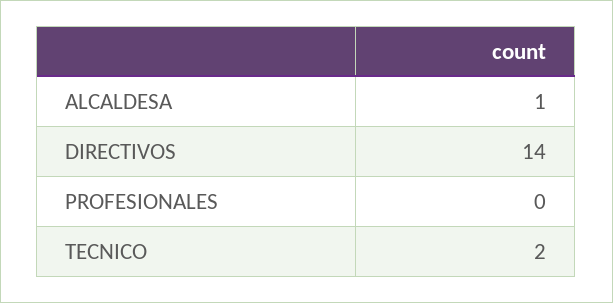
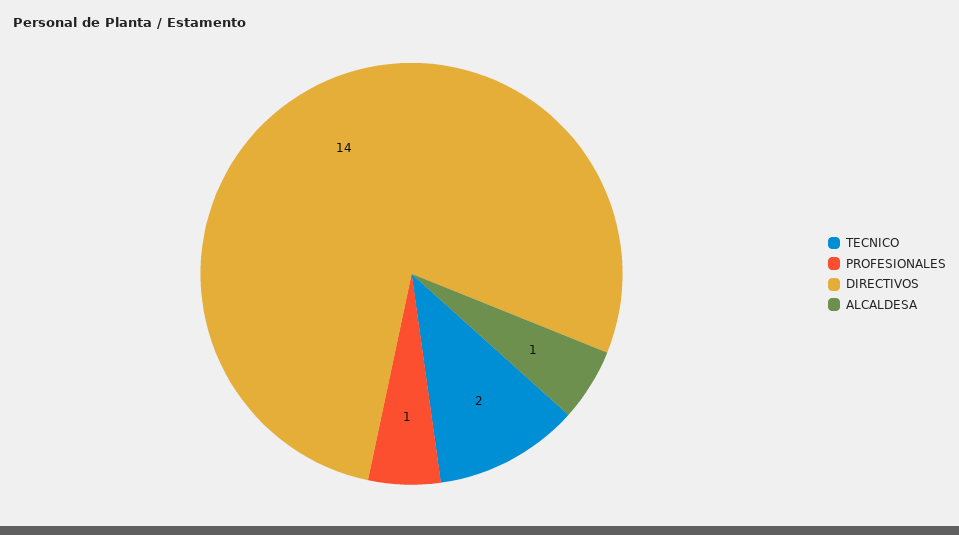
PROFESIONALES: 0 -> 1

